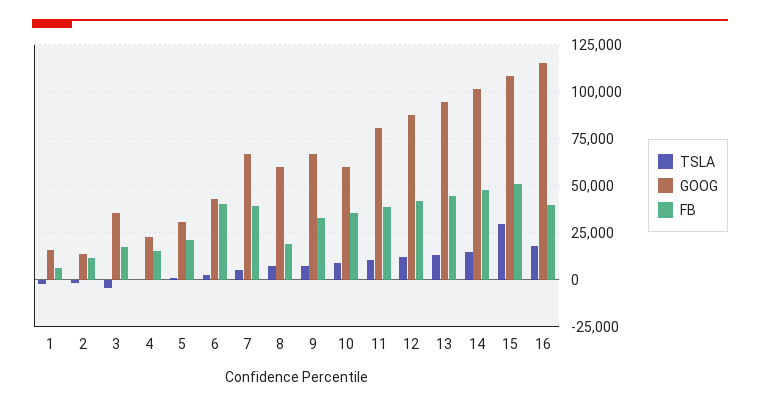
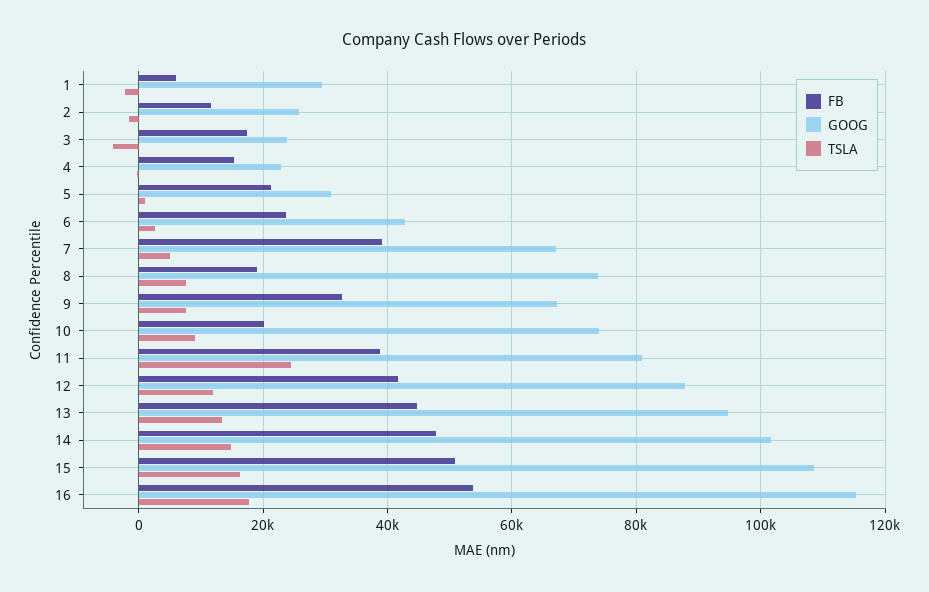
GOOG, 1: 15000 -> 30000
GOOG, 2: 15000 -> 26000
GOOG, 3: 35000 -> 24000
FB, 6: 40000 -> 24000
GOOG, 8: 60000 -> 74000
GOOG, 10: 60000 -> 74000
FB, 10: 35000 -> 20000
TSLA, 11: 10000 -> 24000
TSLA, 15: 30000 -> 16000
FB, 16: 40000 -> 54000

